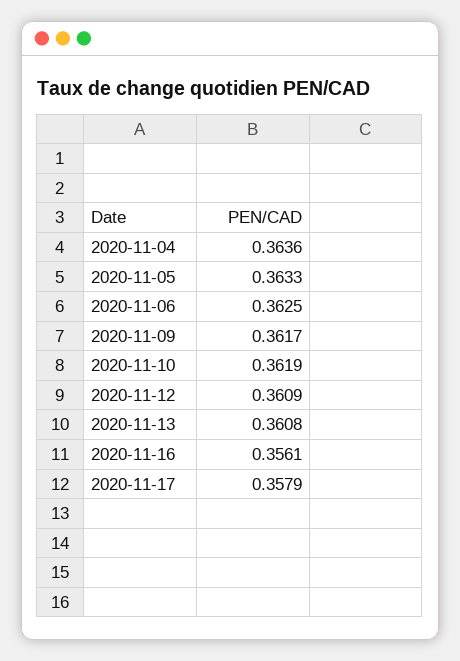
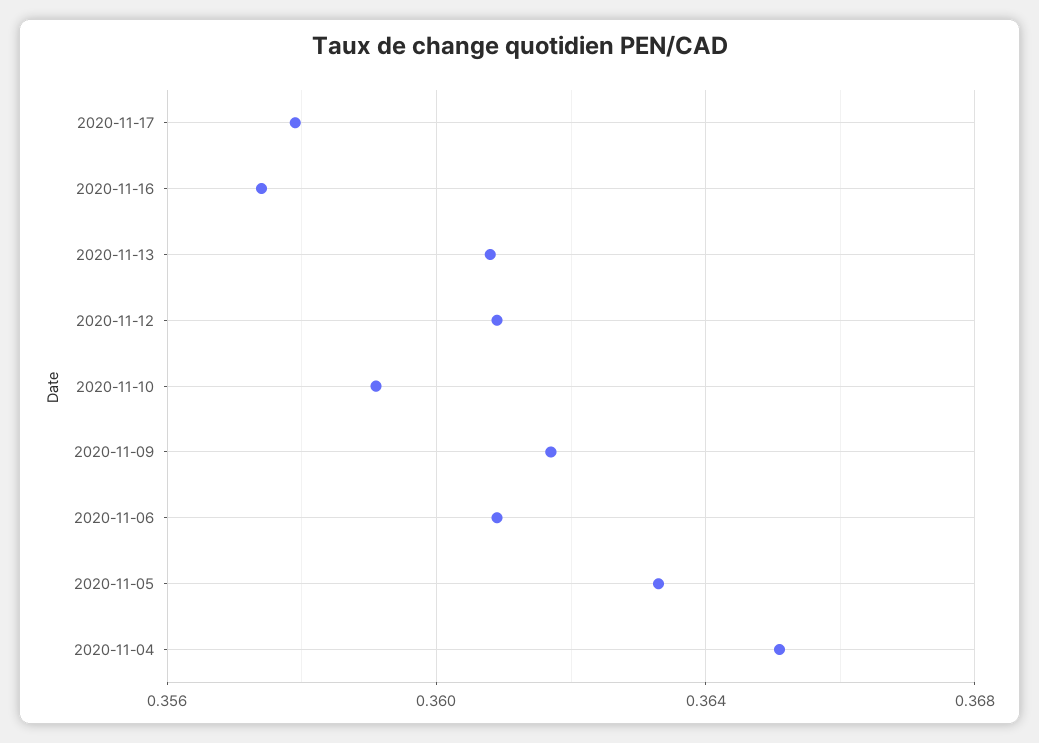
2020-11-04: 0.3636 -> 0.365
2020-11-06: 0.3625 -> 0.361
2020-11-10: 0.3619 -> 0.359
2020-11-16: 0.3561 -> 0.3575

